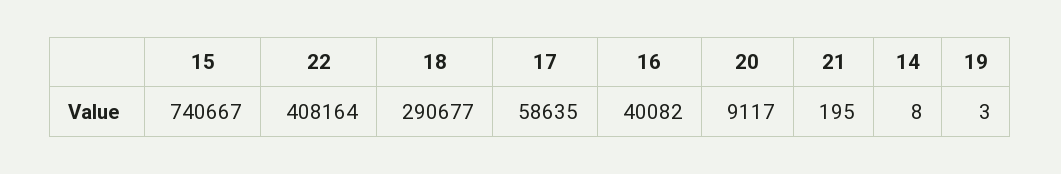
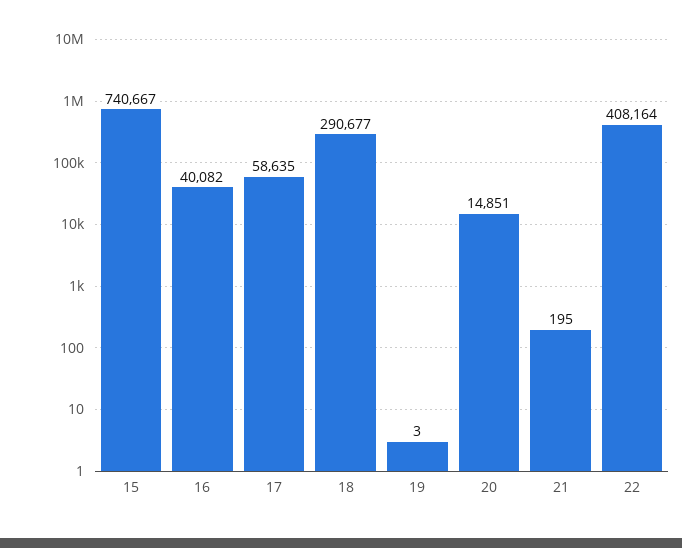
20: 9117 -> 14851
14: 8 -> none

